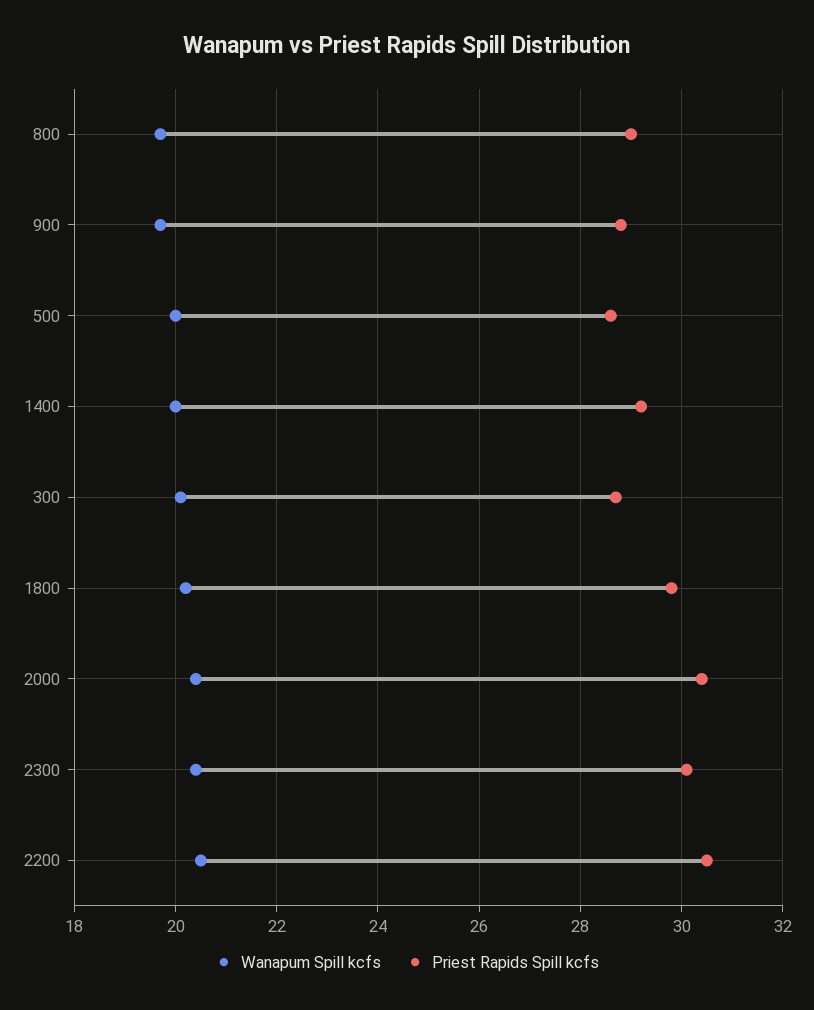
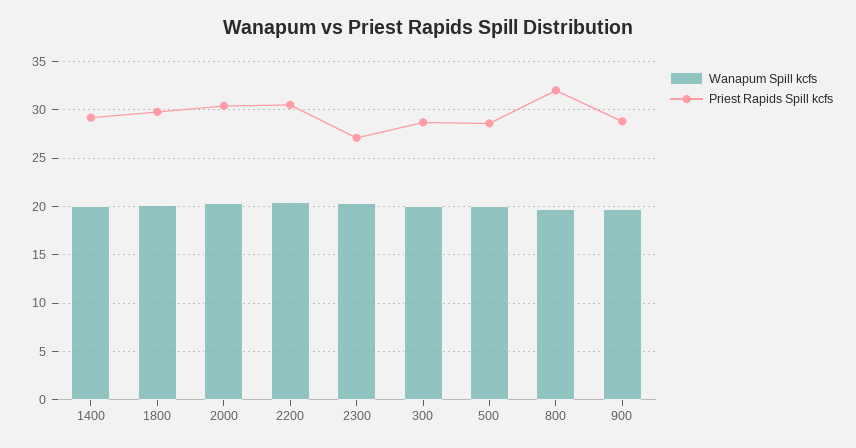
Priest Rapids Spill kcfs, 800: 29 -> 32
Priest Rapids Spill kcfs, 2300: 30 -> 27

